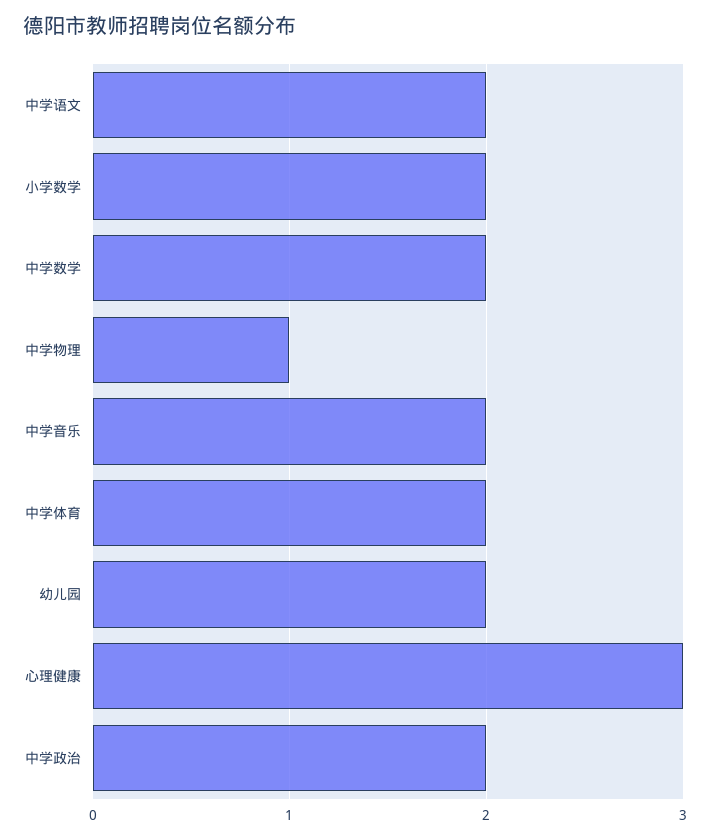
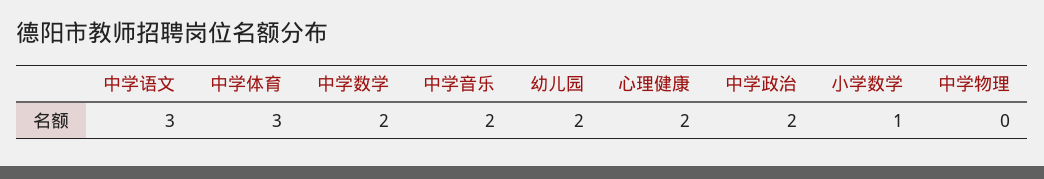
中学语文: 2 -> 3
小学数学: 2 -> 1
中学物理: 1 -> 0
中学体育: 2 -> 3
心理健康: 3 -> 2

